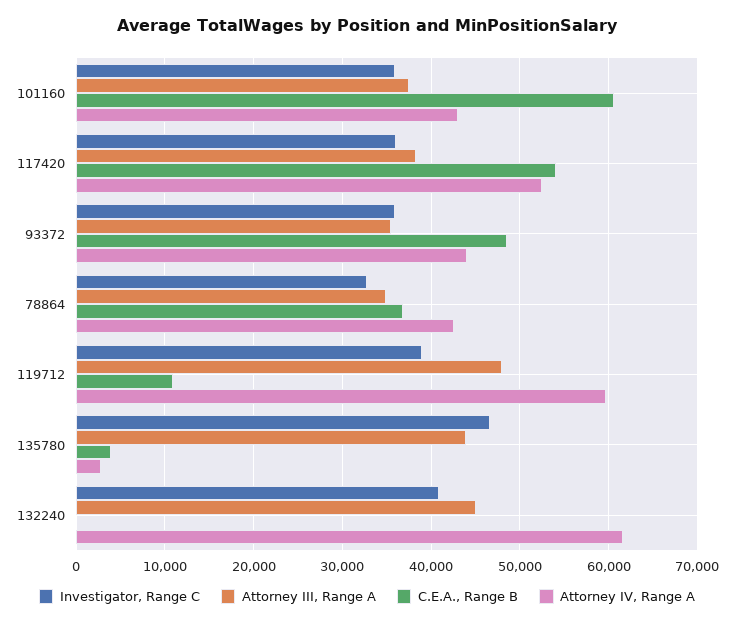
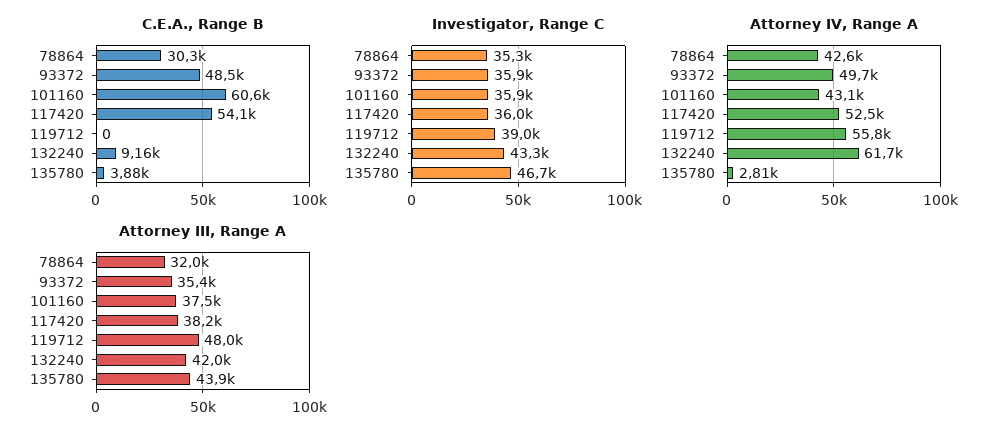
Attorney IV, Range A, 93372: 44000 -> 49700
Investigator, Range C, 78864: 33000 -> 35300
Attorney III, Range A, 78864: 35000 -> 32000
C.E.A., Range B, 78864: 37000 -> 30300
C.E.A., Range B, 119712: 11000 -> 0
Attorney IV, Range A, 119712: 60000 -> 55800
Investigator, Range C, 132240: 41000 -> 43300
Attorney III, Range A, 132240: 45000 -> 42000
C.E.A., Range B, 132240: 0 -> 9160

